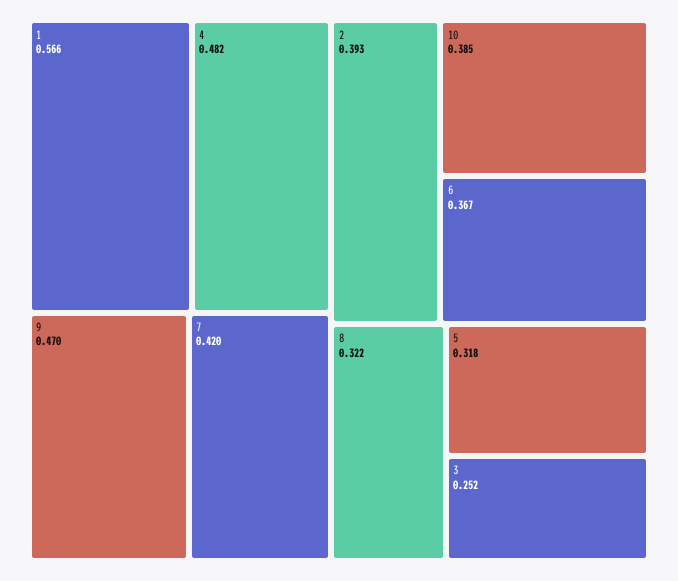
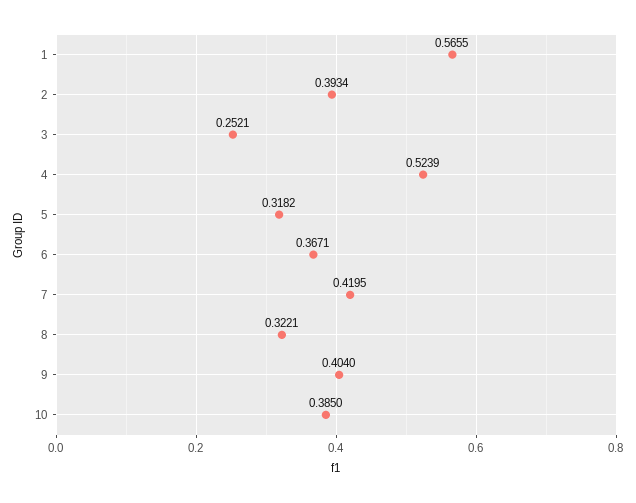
4: 0.482 -> 0.5239
9: 0.47 -> 0.404

